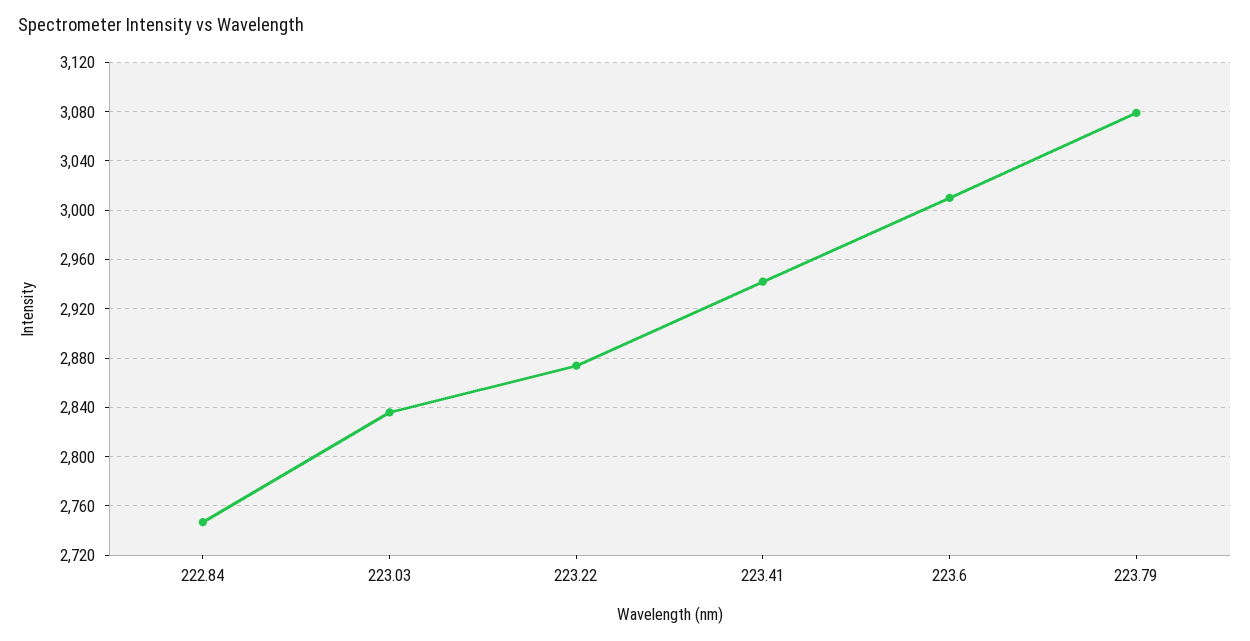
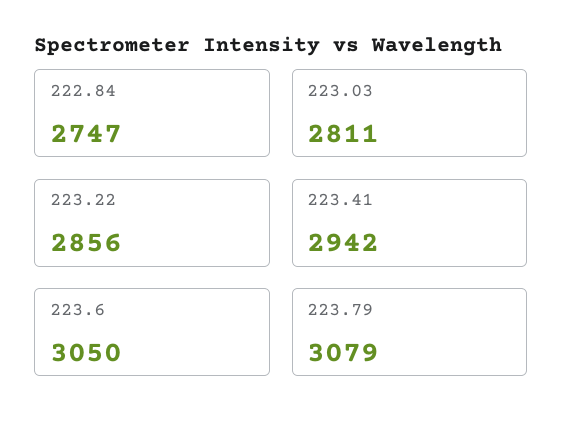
223.03: 2835 -> 2811
223.22: 2875 -> 2856
223.6: 3010 -> 3050

